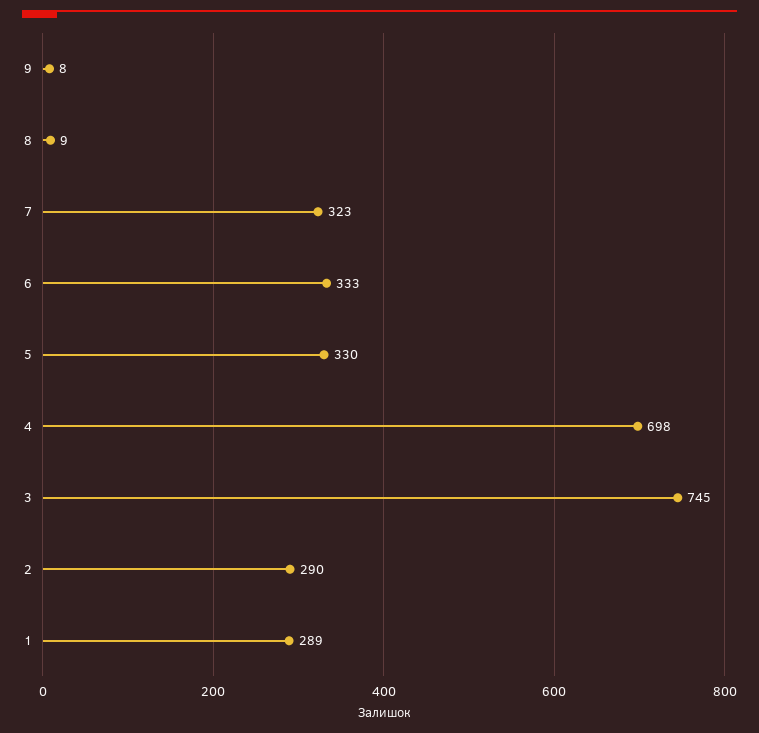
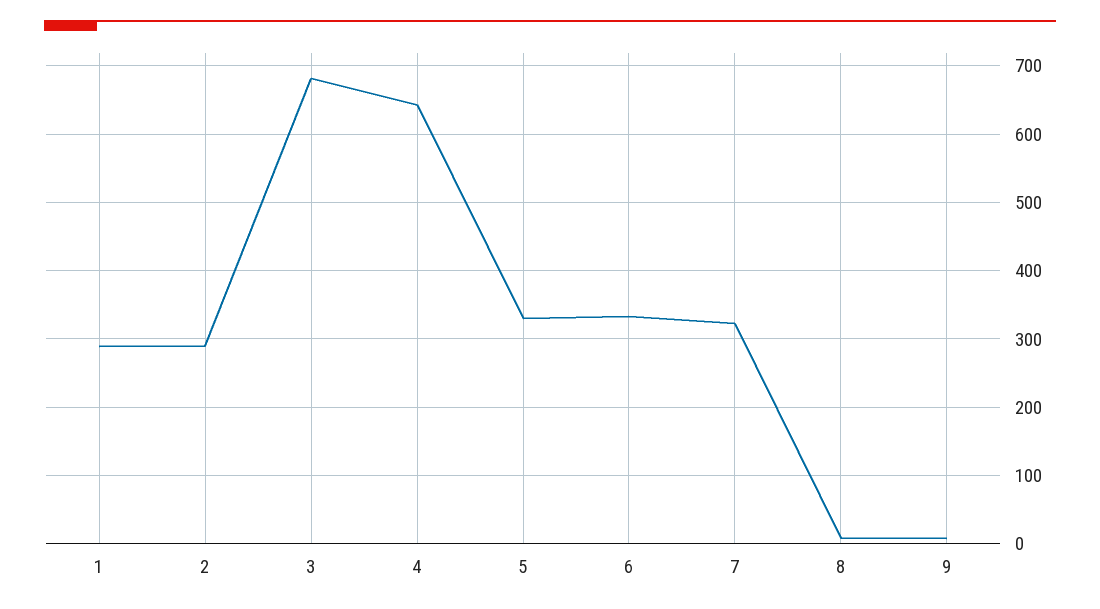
4: 698 -> 640
3: 745 -> 680

